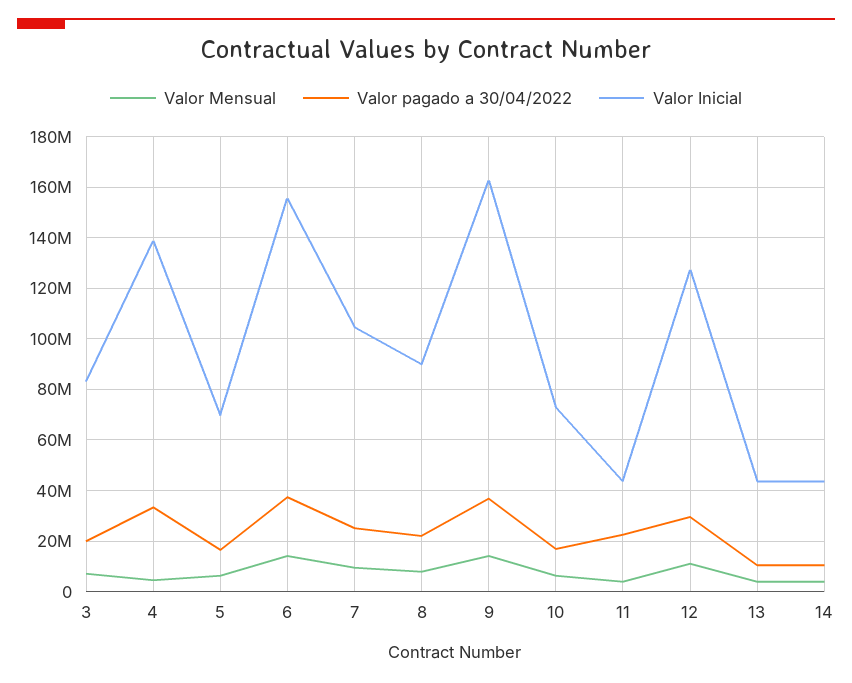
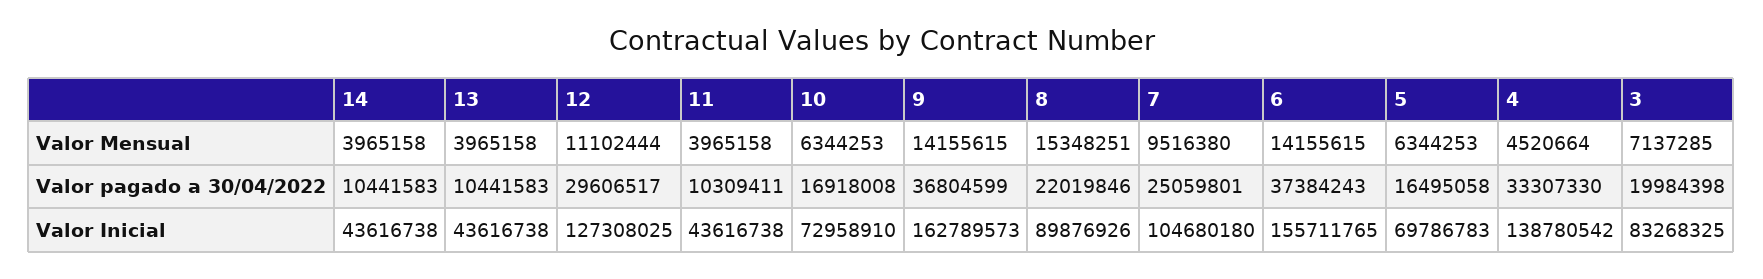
Valor Mensual, 8: 7500000 -> 15348251
Valor pagado a 30/04/2022, 11: 22500000 -> 10309411

